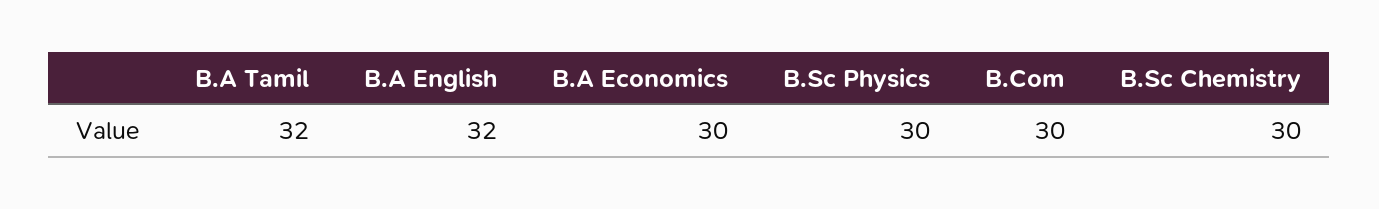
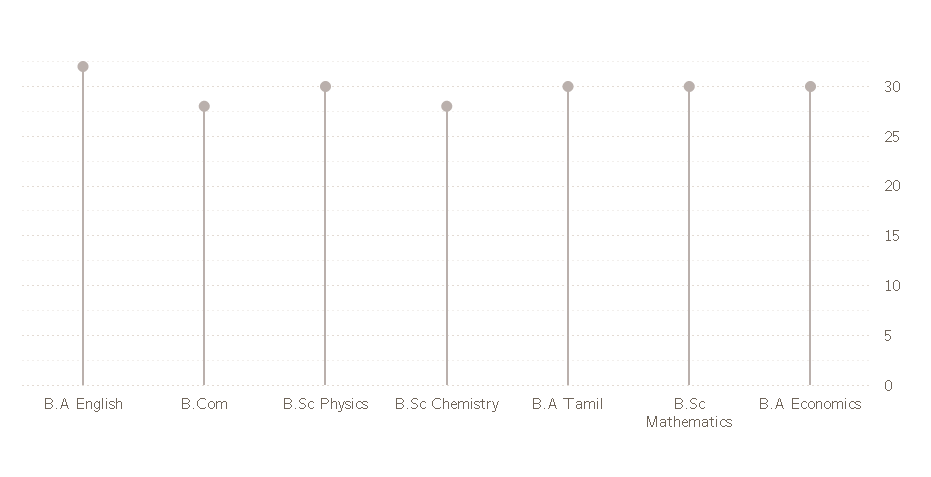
B.A Tamil: 32 -> 30
B.Com: 30 -> 28
B.Sc Chemistry: 30 -> 28
B.Sc Mathematics: none -> 30

